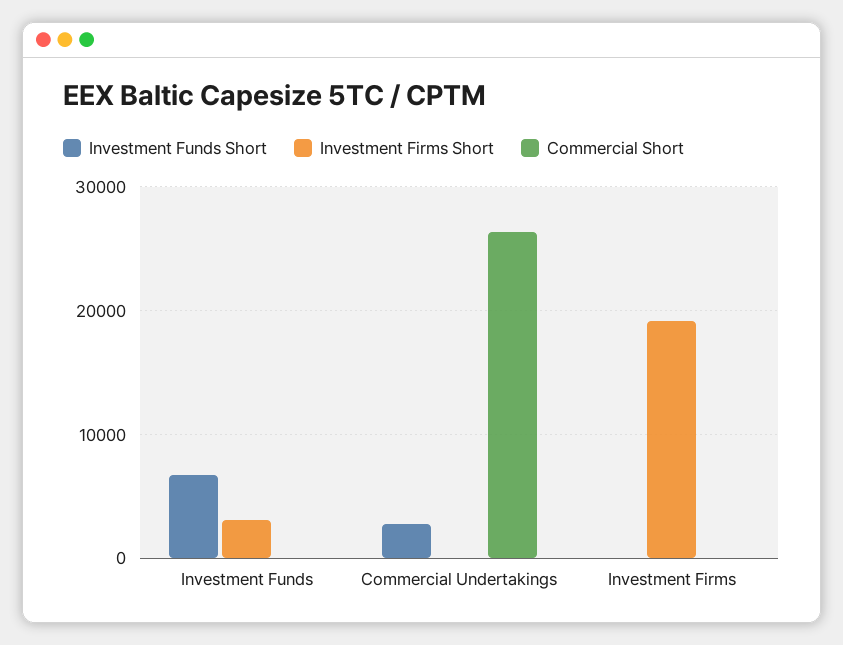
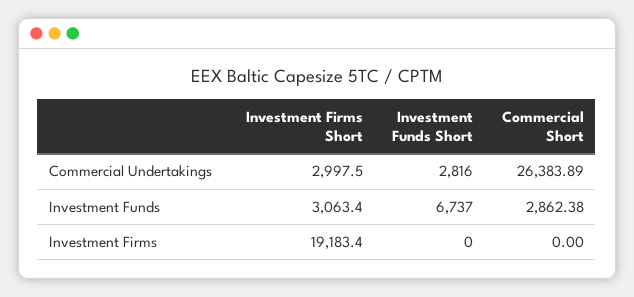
Commercial Short, Investment Funds: 0 -> 2862.38
Investment Firms Short, Commercial Undertakings: 0 -> 2997.5

